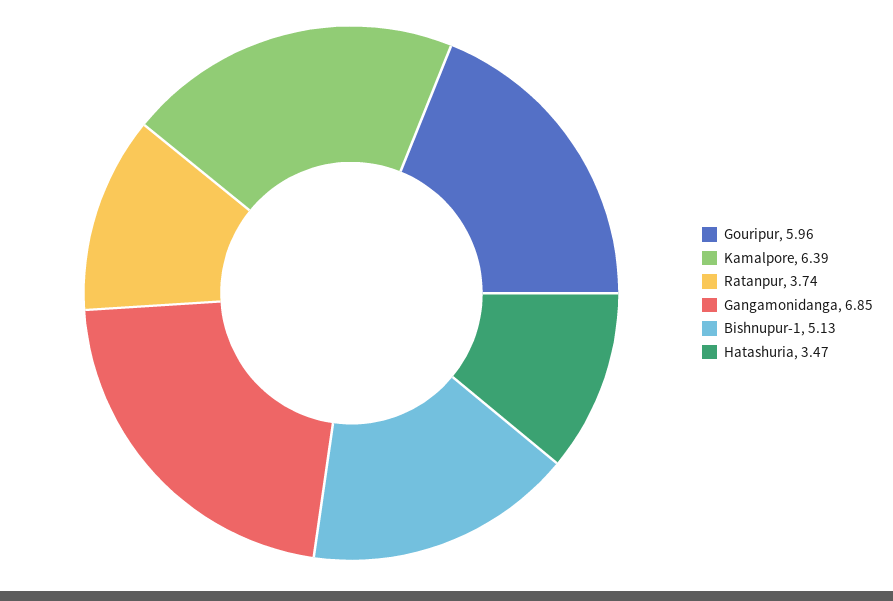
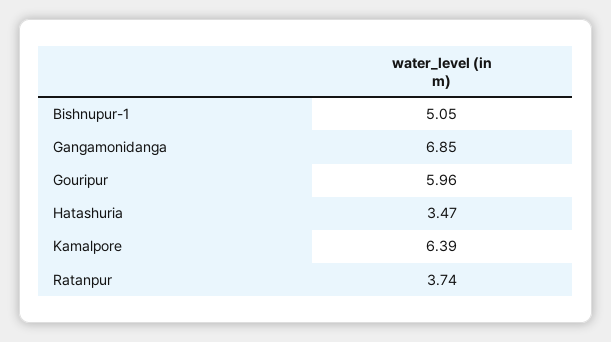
Bishnupur-1: 5.13 -> 5.05

